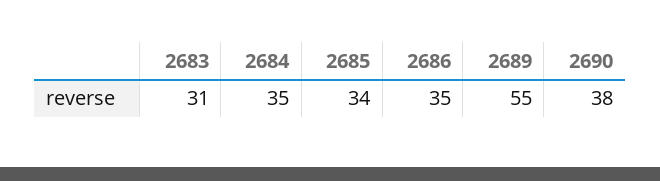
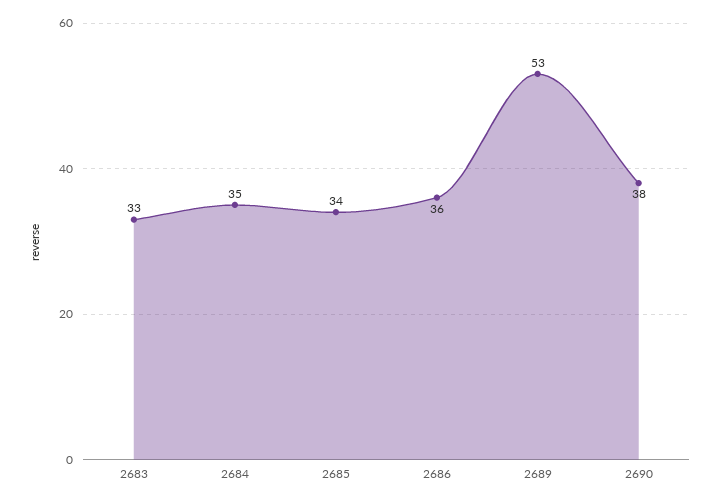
2683: 31 -> 33
2686: 35 -> 36
2689: 55 -> 53

